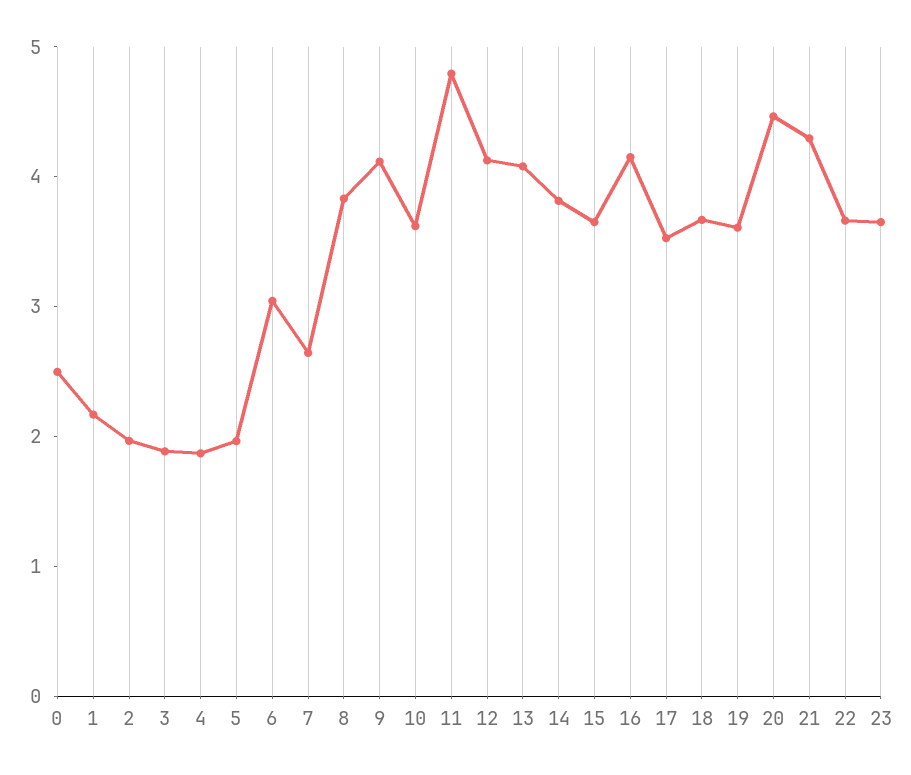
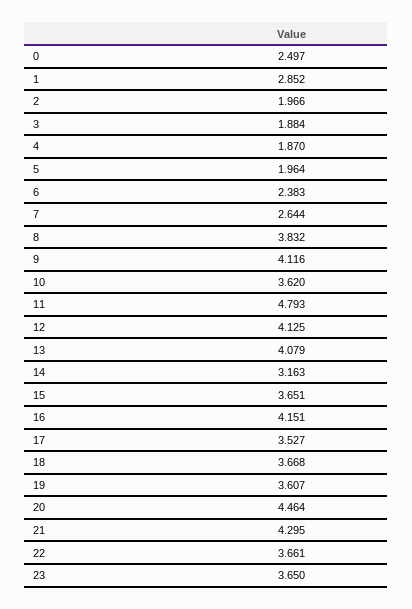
1: 2.2 -> 2.852
6: 3 -> 2.383
14: 3.8 -> 3.163

